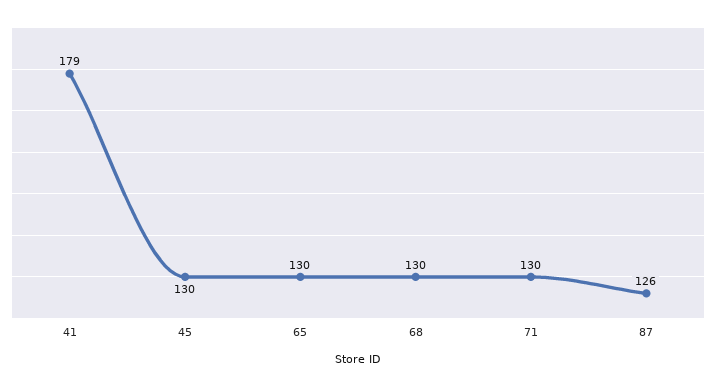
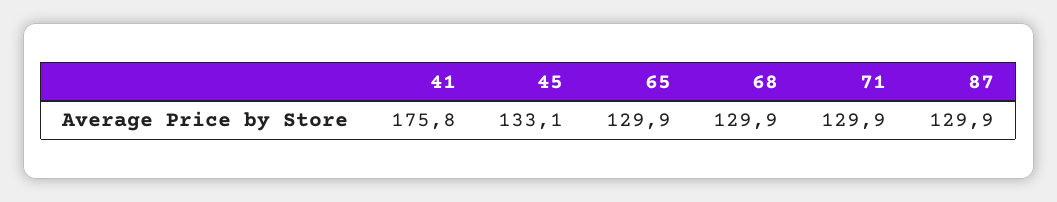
41: 179 -> 175.8
45: 130 -> 133.1
87: 126 -> 129.9

